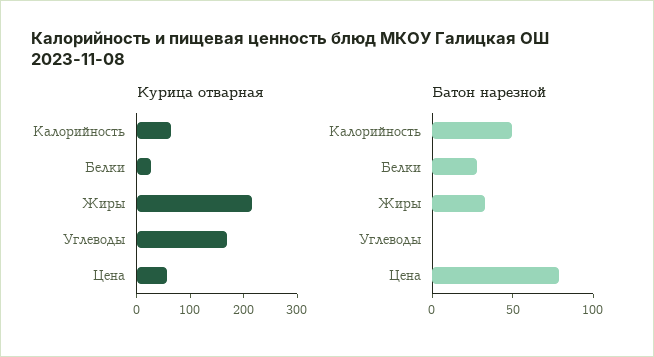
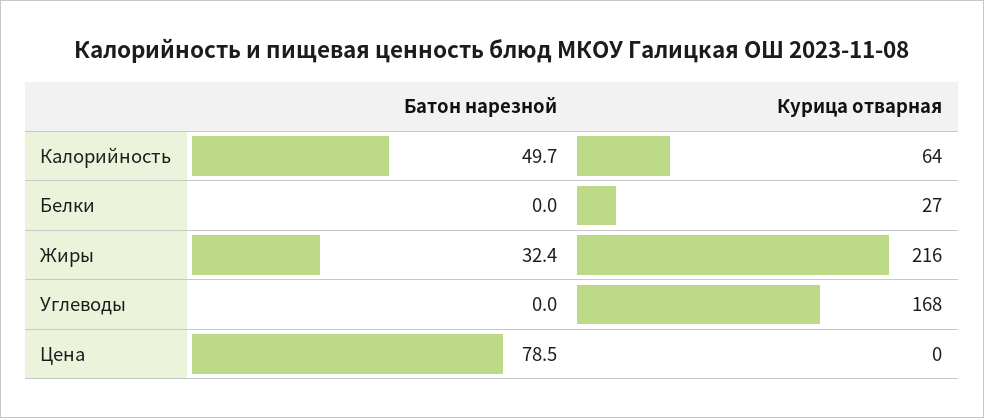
Курица отварная, Цена: 60 -> 0
Батон нарезной, Белки: 30 -> 0

